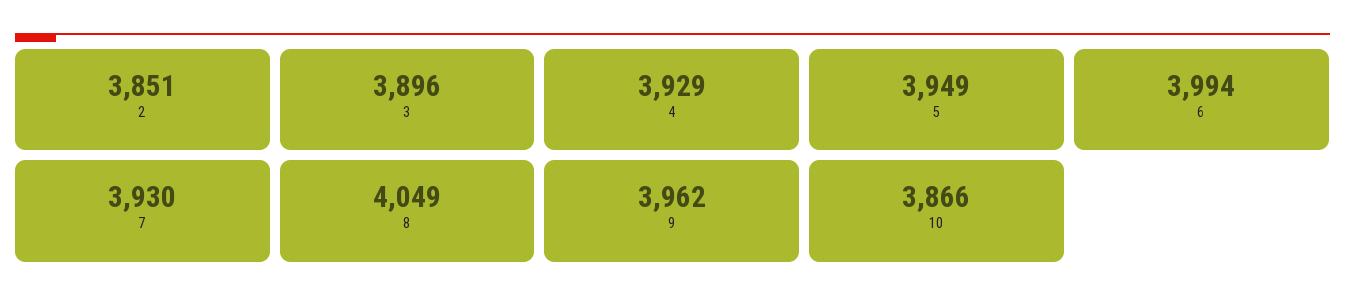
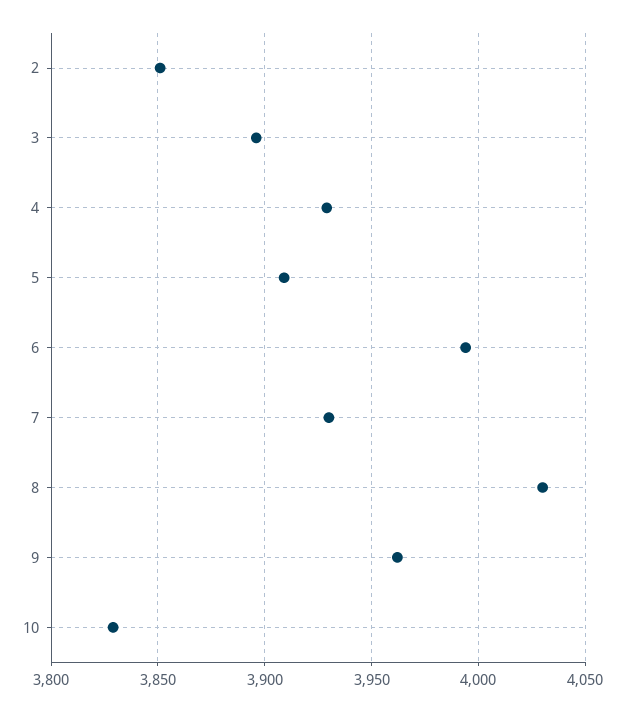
5: 3949 -> 3910
8: 4049 -> 4030
10: 3866 -> 3830

